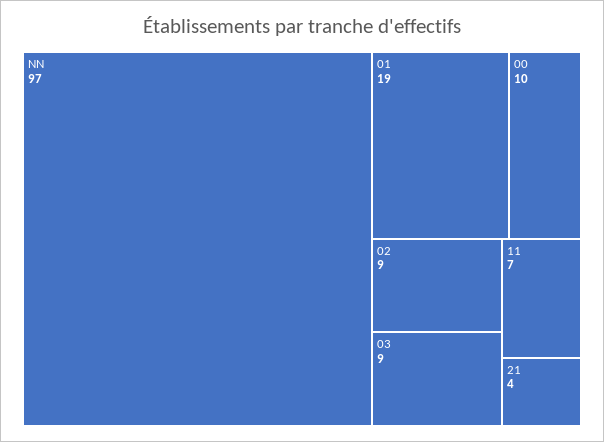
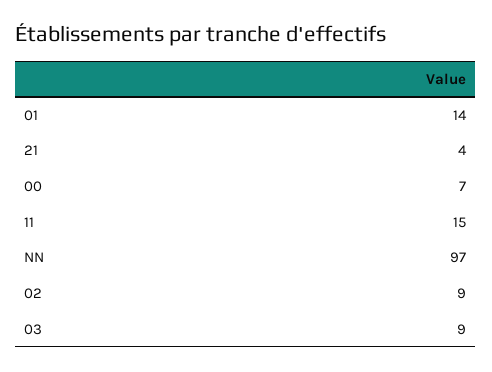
01: 19 -> 14
00: 10 -> 7
11: 7 -> 15

